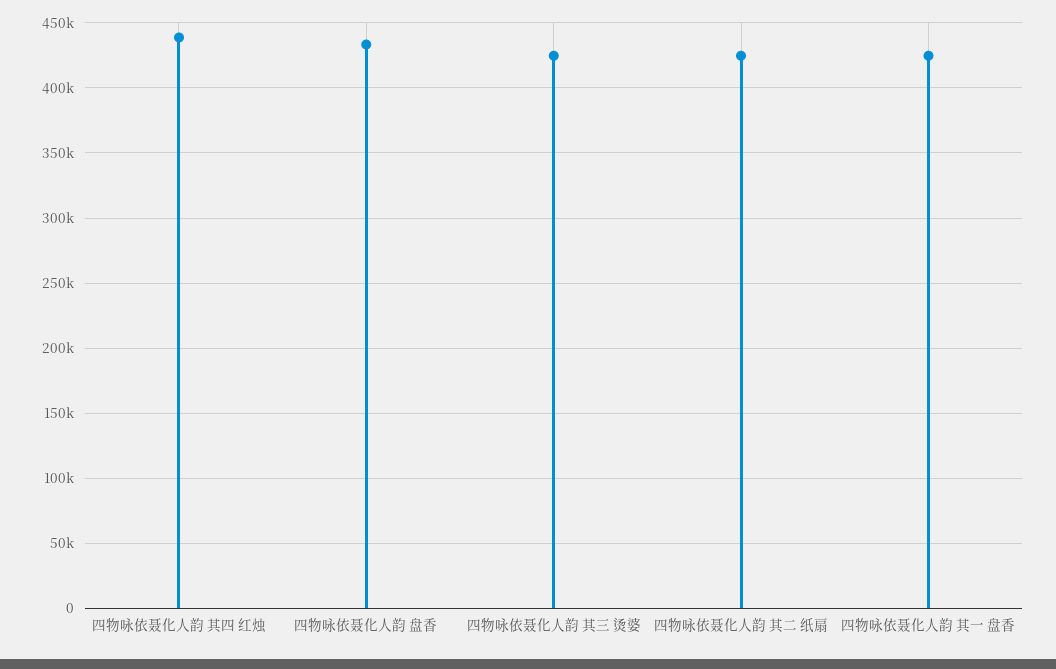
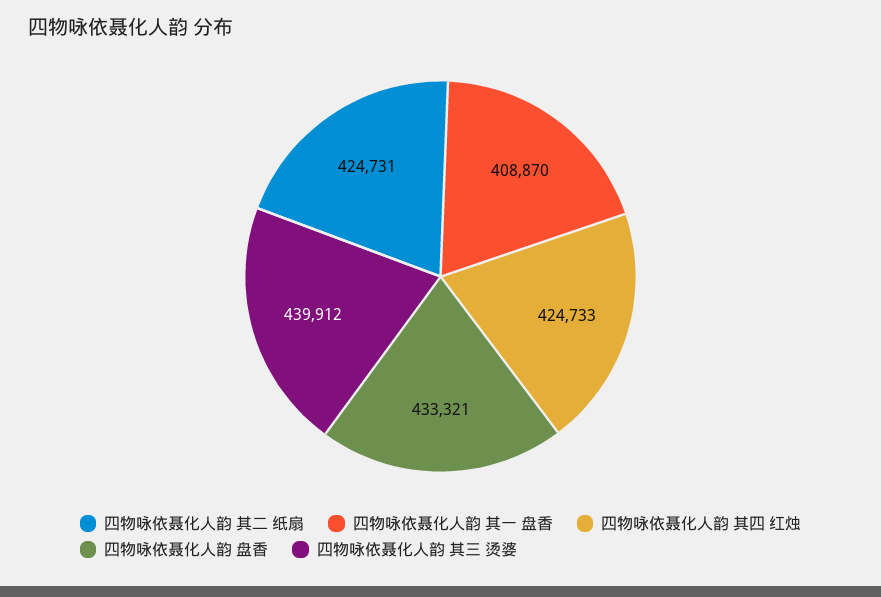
四物咏依聂化人韵 其四 红烛: 440000 -> 424733
四物咏依聂化人韵 其三 烫婆: 425000 -> 439912
四物咏依聂化人韵 其一 盘香: 425000 -> 408870

